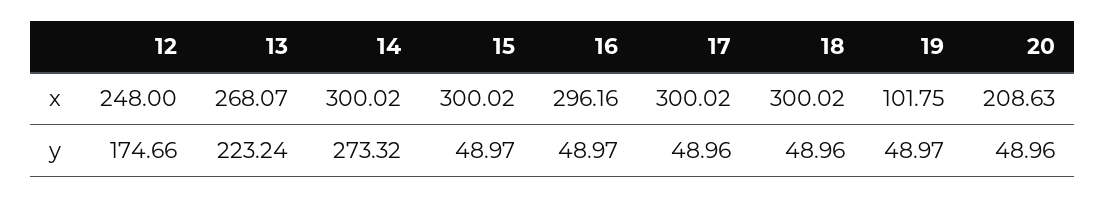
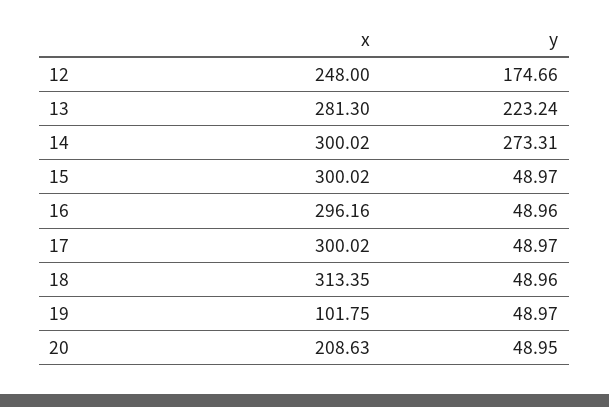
13, x: 268.07 -> 281.3
18, x: 300.02 -> 313.35
14, y: 273.32 -> 273.31
16, y: 48.97 -> 48.96
17, y: 48.96 -> 48.97
20, y: 48.96 -> 48.95

